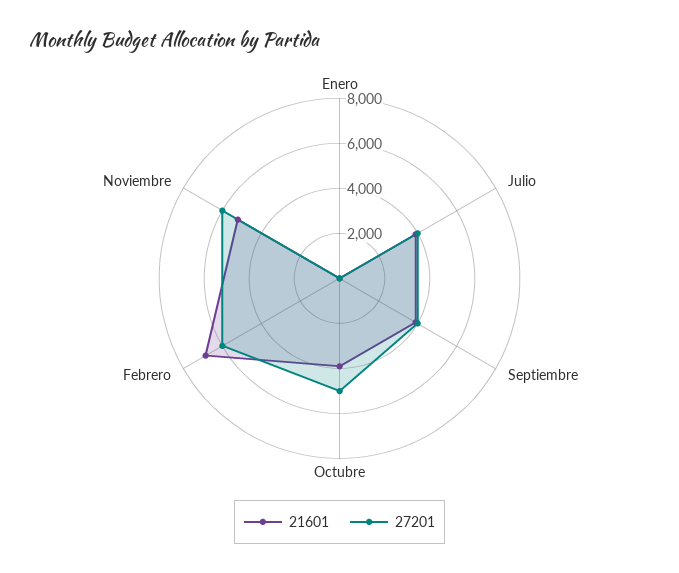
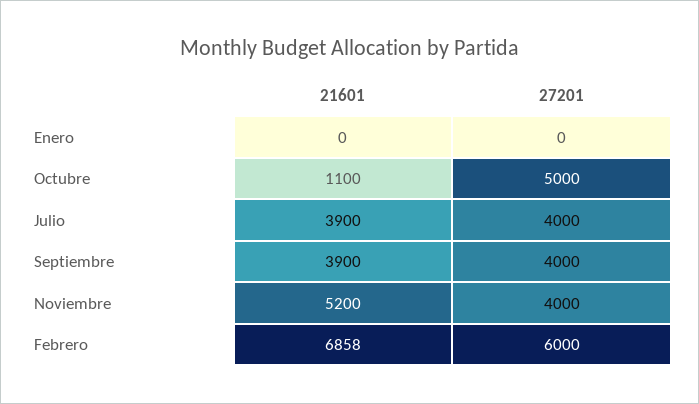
21601, Octubre: 4000 -> 1100
27201, Noviembre: 6000 -> 4000

